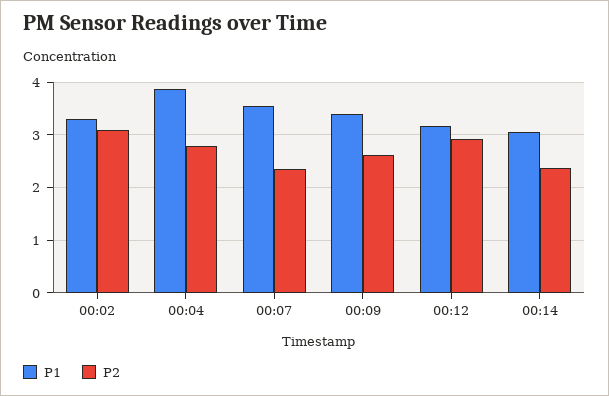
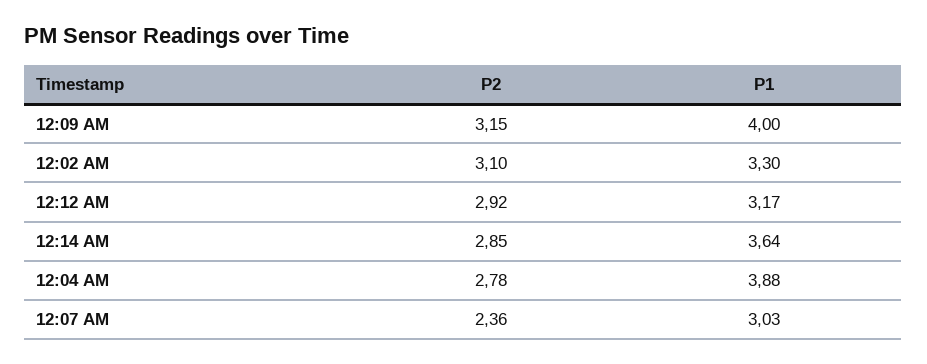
P1, 00:07: 3.6 -> 3.03
P1, 00:09: 3.4 -> 4
P2, 00:09: 2.6 -> 3.15
P1, 00:14: 3 -> 3.64
P2, 00:14: 2.4 -> 2.85

